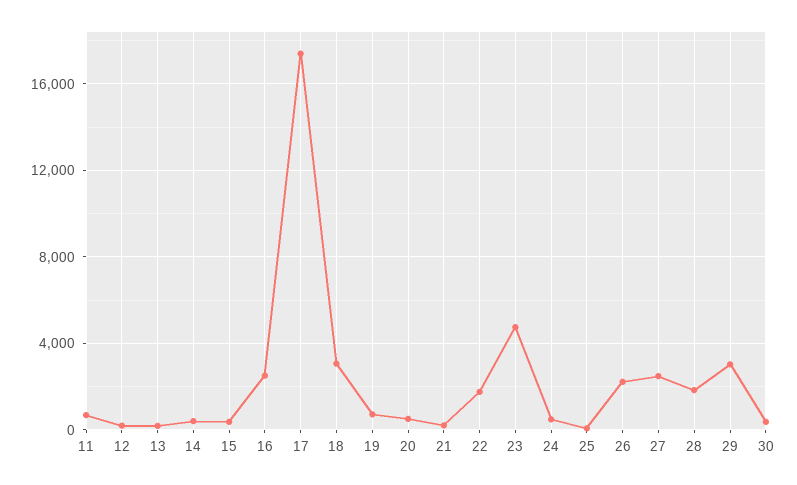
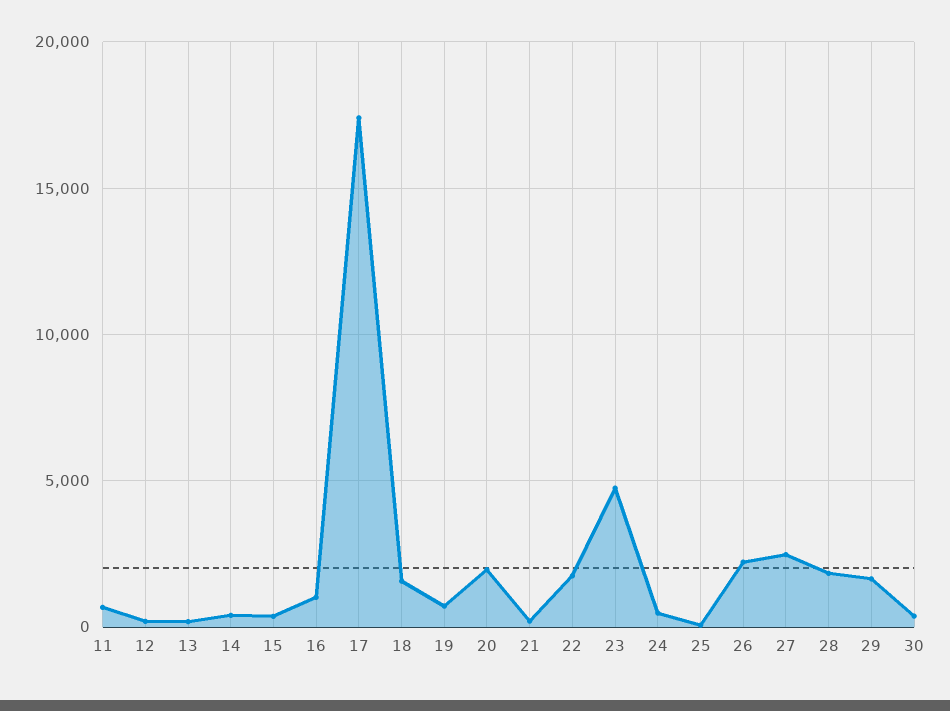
16: 2500 -> 1000
18: 3000 -> 1500
20: 500 -> 2000
29: 3000 -> 1500

